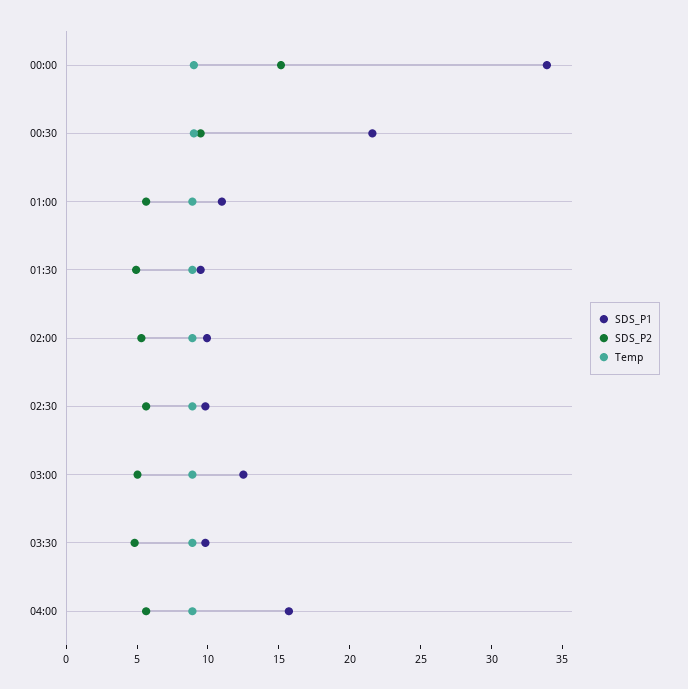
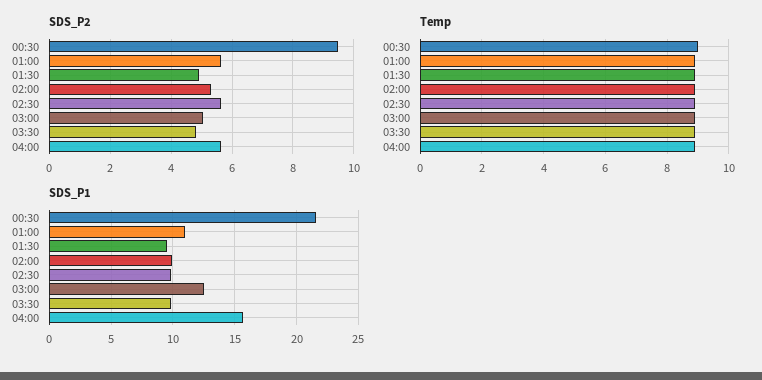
SDS_P1, 00:00: 34 -> none
SDS_P2, 00:00: 15 -> none
Temp, 00:00: 9 -> none

